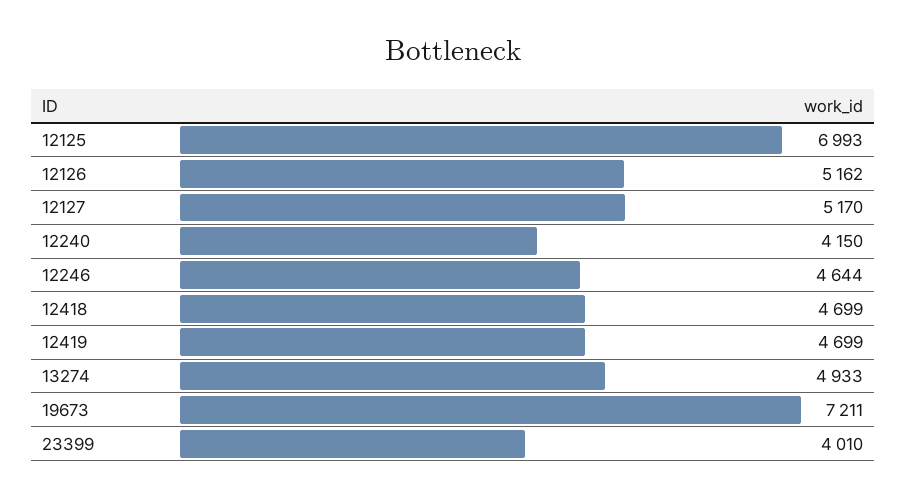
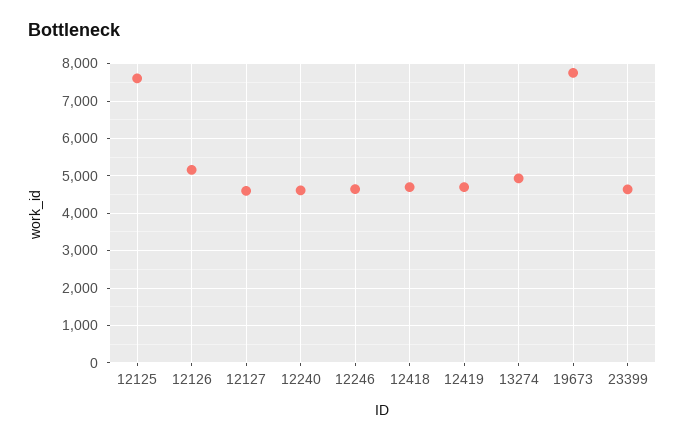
12125: 6993 -> 7600
12127: 5170 -> 4600
12240: 4150 -> 4600
19673: 7211 -> 7800
23399: 4010 -> 4600

